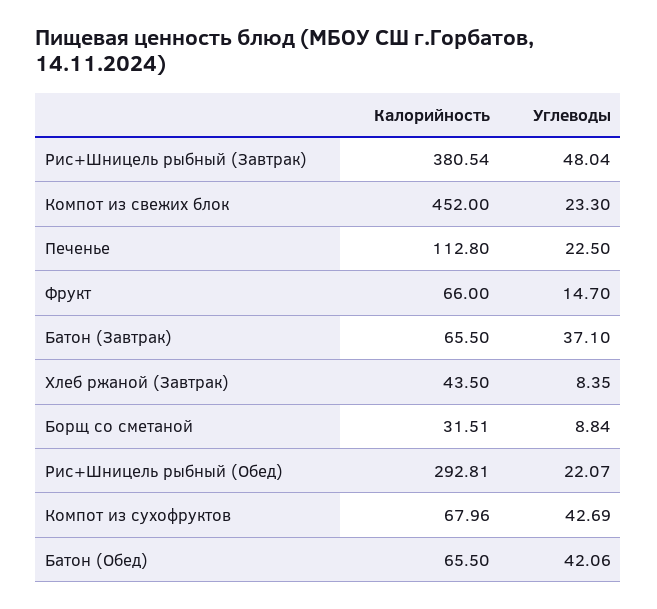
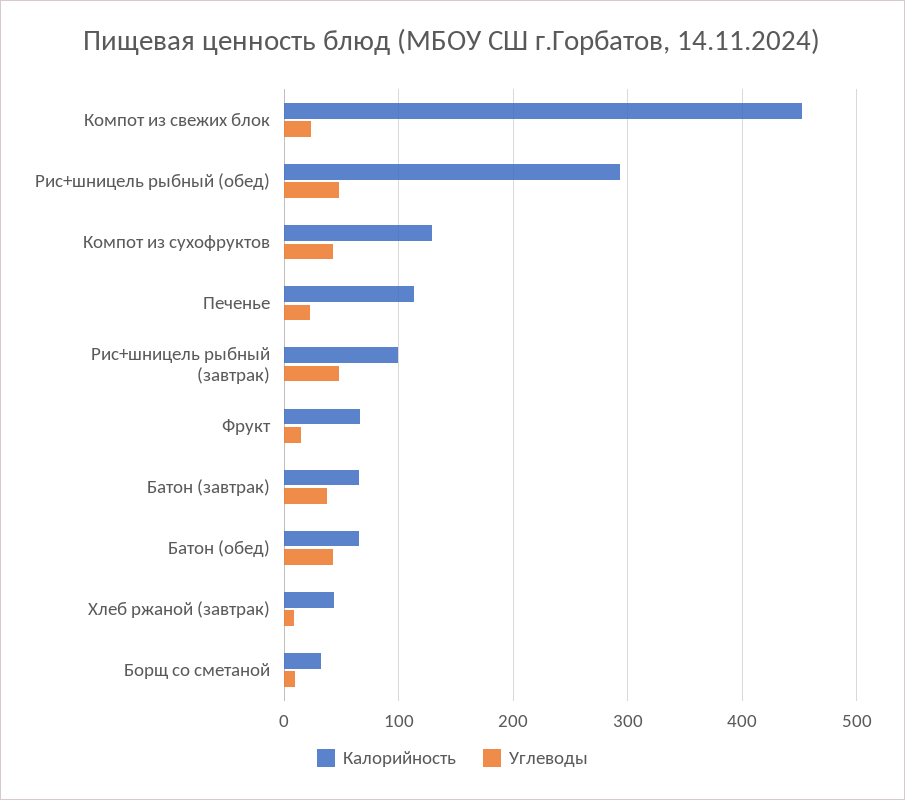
Калорийность, Рис+Шницель рыбный (Завтрак): 380.54 -> 100
Углеводы, Рис+Шницель рыбный (Обед): 22.07 -> 50
Калорийность, Компот из сухофруктов: 67.96 -> 130

